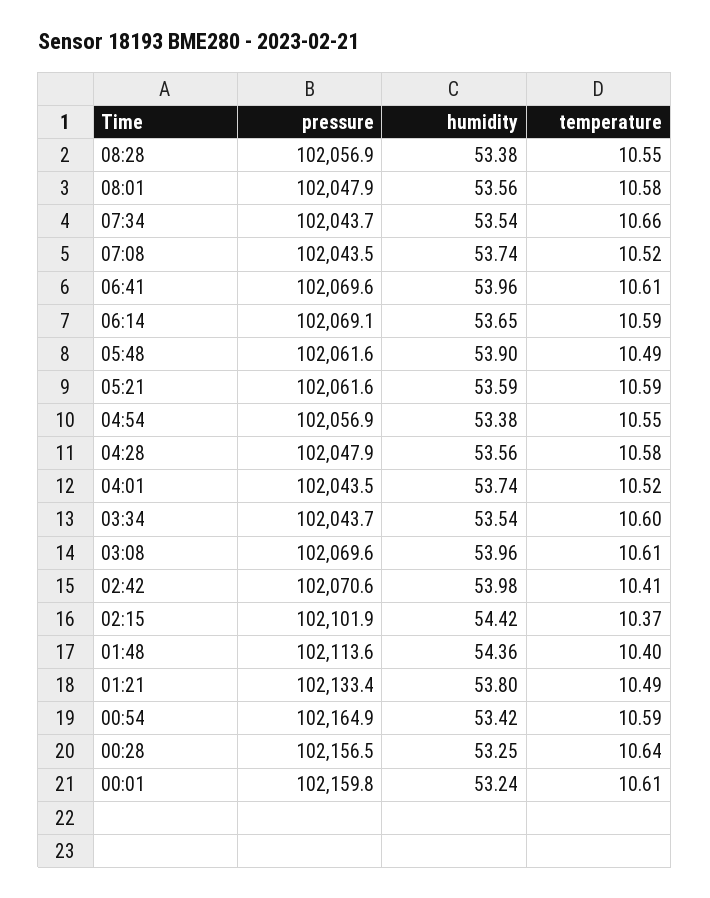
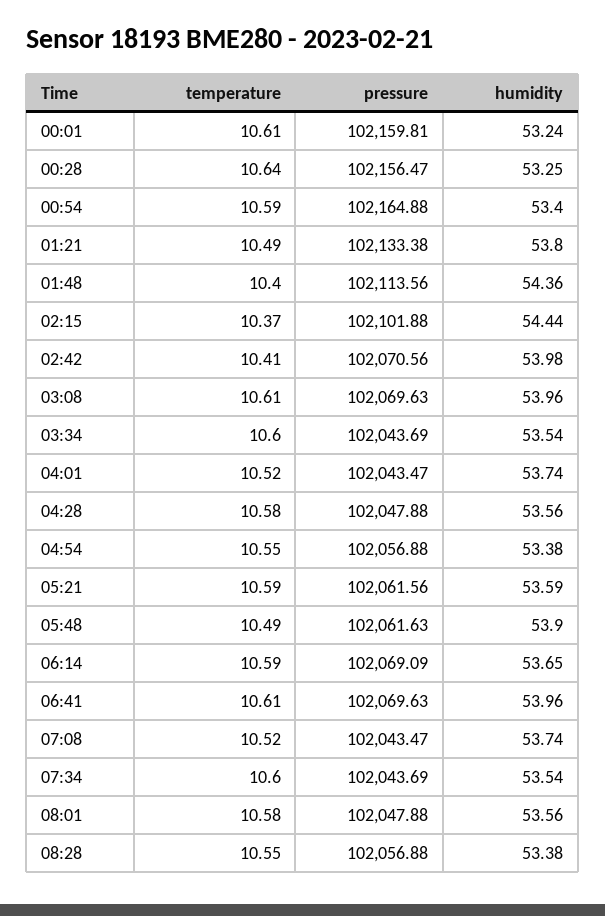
temperature, 07:34: 10.66 -> 10.6
humidity, 02:15: 54.42 -> 54.44
humidity, 00:54: 53.42 -> 53.4

